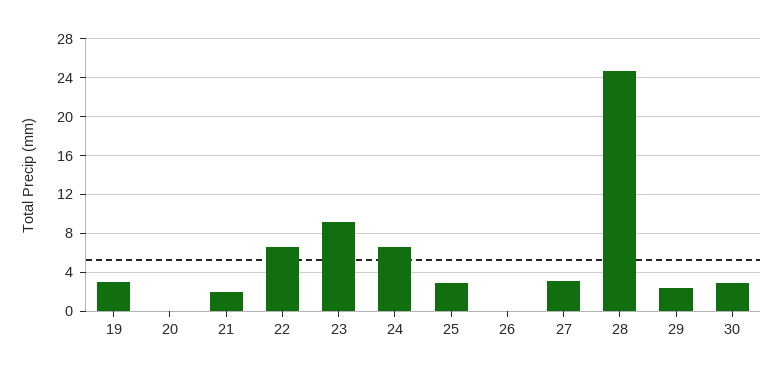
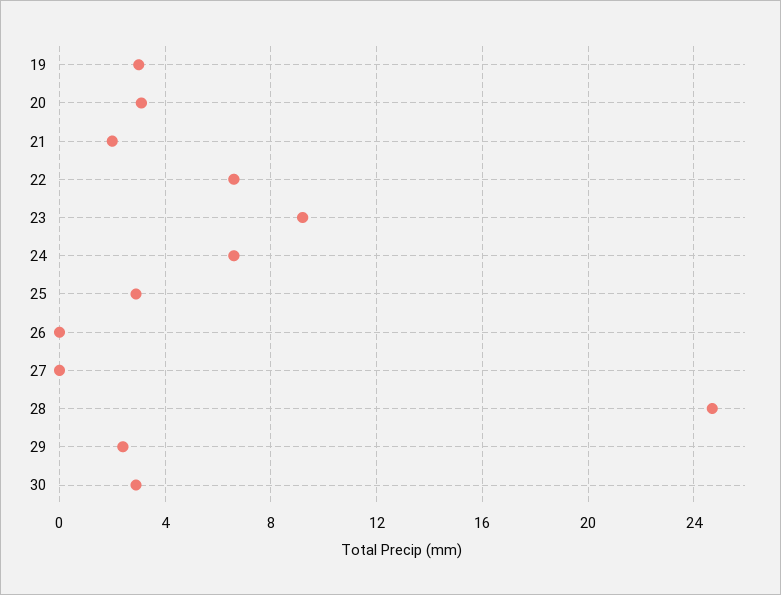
20: 0 -> 3
27: 3 -> 0

